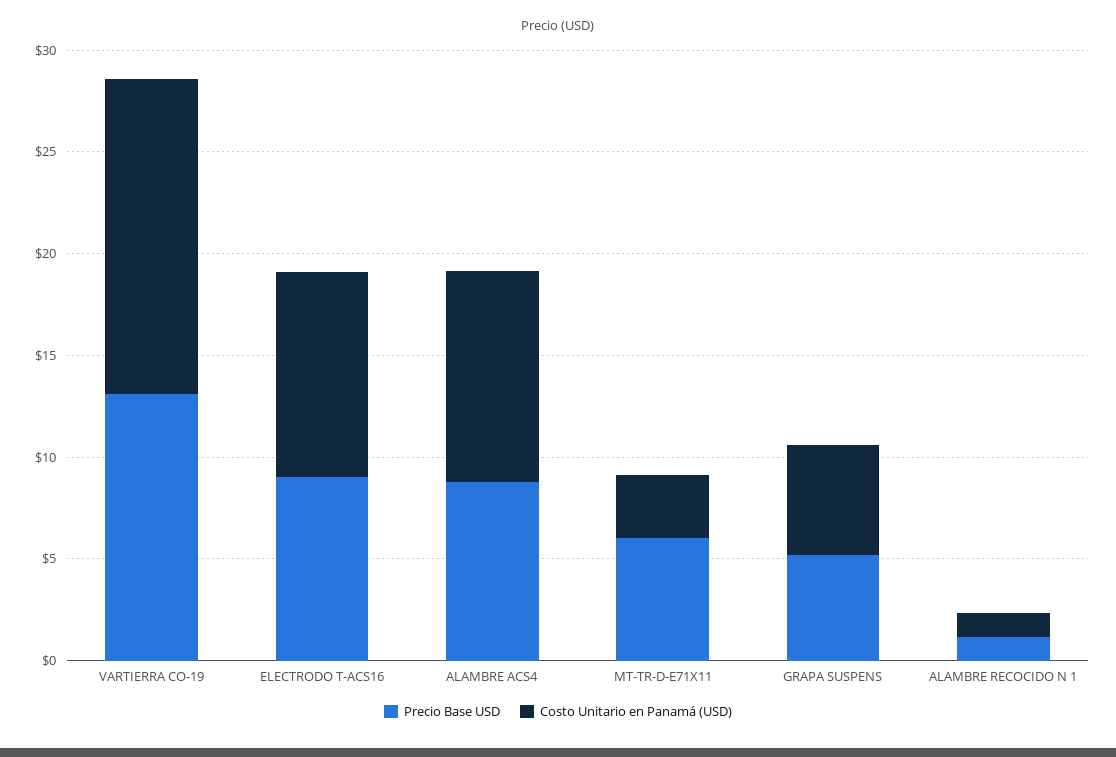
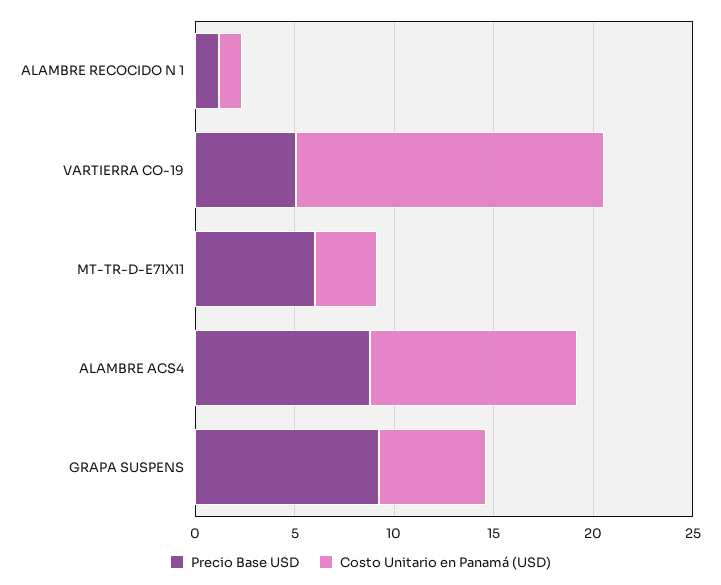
Precio Base USD, VARTIERRA CO-19: 13 -> 5
Precio Base USD, ELECTRODO T-ACS16: 9 -> none
Costo Unitario en Panamá (USD), ELECTRODO T-ACS16: 10 -> none
Precio Base USD, GRAPA SUSPENS: 5 -> 9

